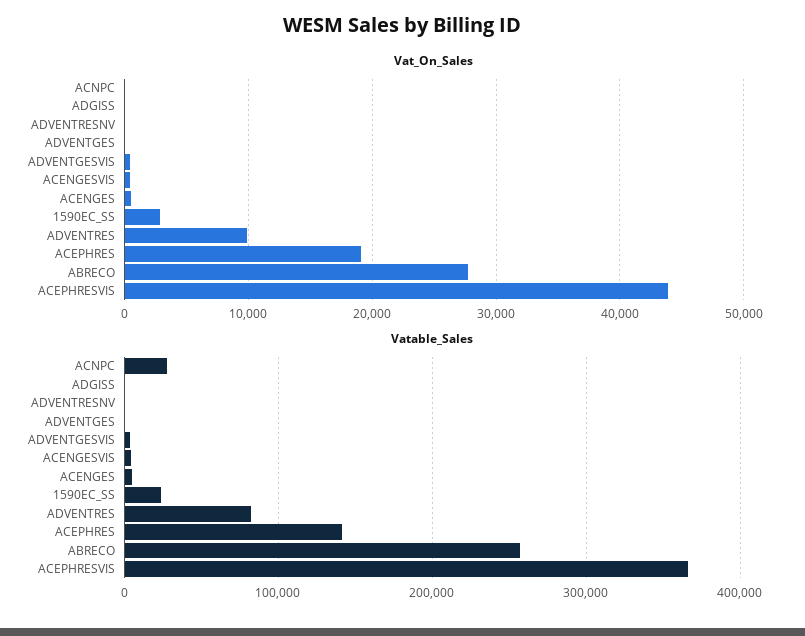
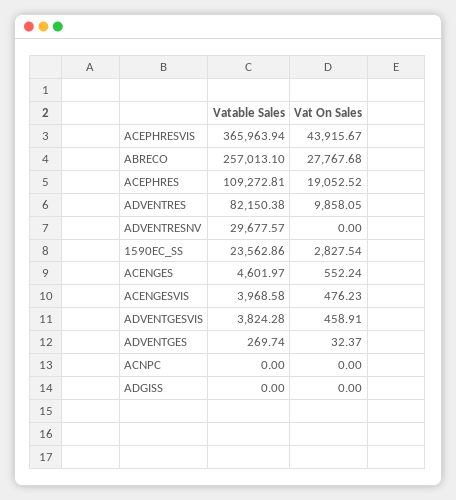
Vatable_Sales, ACNPC: 30000 -> 0
Vatable_Sales, ADVENTRESNV: 0 -> 29677.57
Vatable_Sales, ACEPHRES: 140000 -> 109272.81

